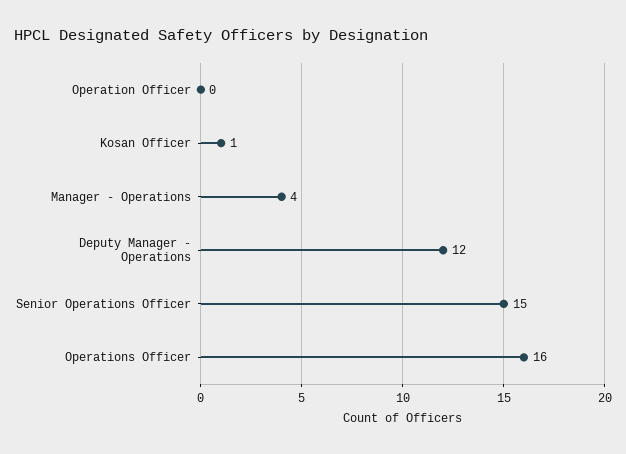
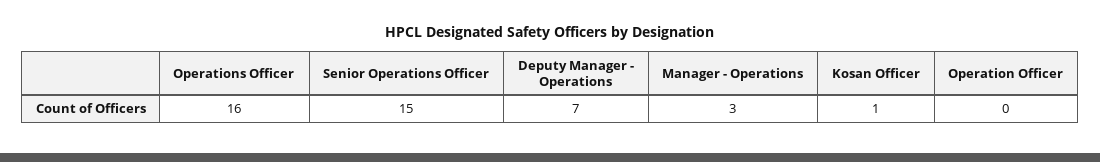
Manager - Operations: 4 -> 3
Deputy Manager - Operations: 12 -> 7

